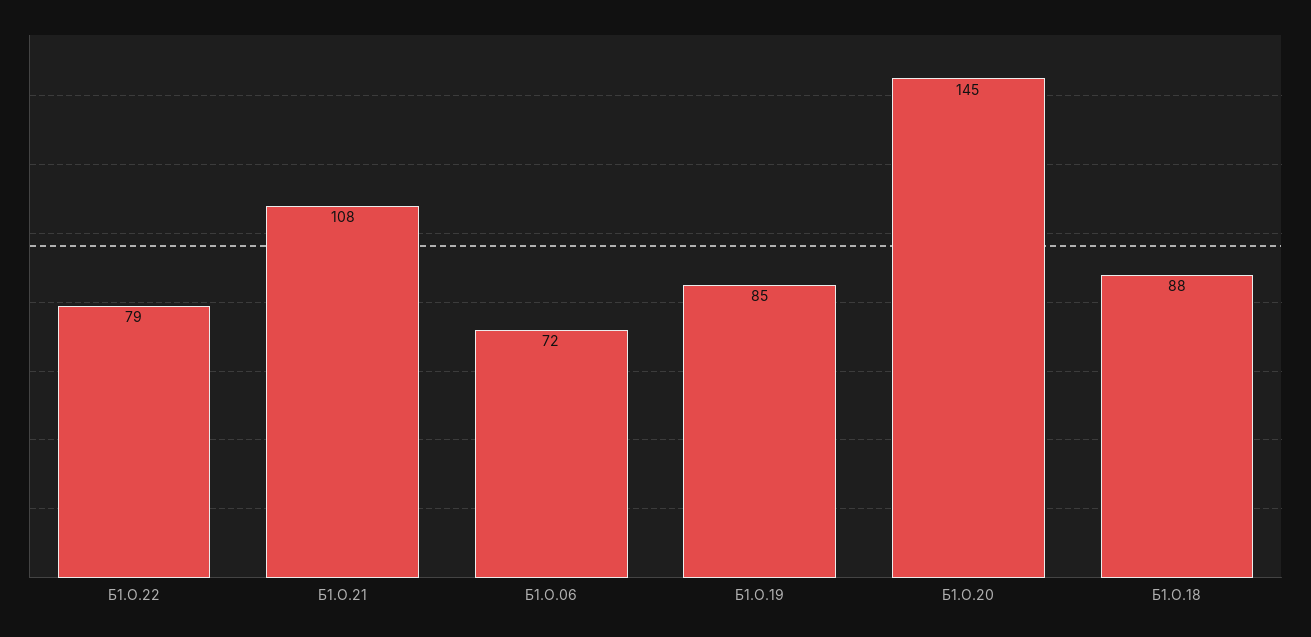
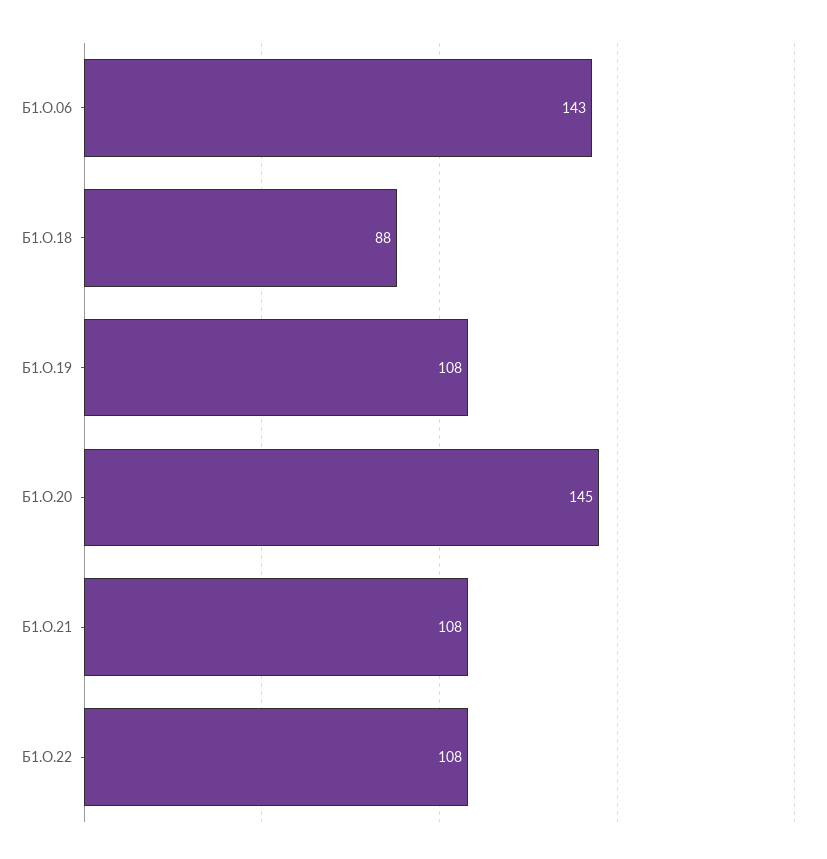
Б1.О.22: 79 -> 108
Б1.О.06: 72 -> 143
Б1.О.19: 85 -> 108

